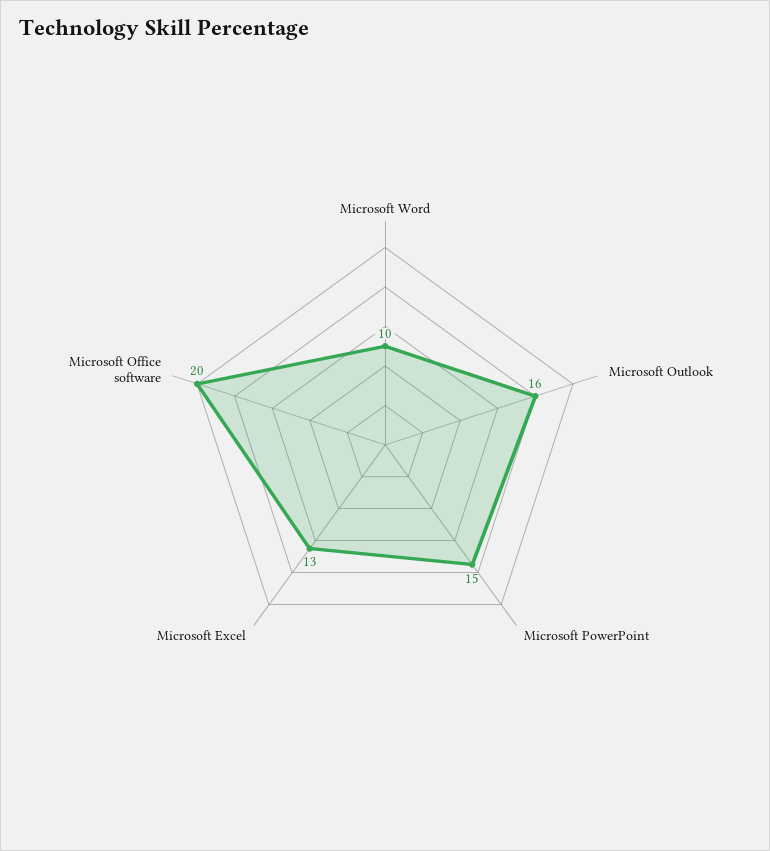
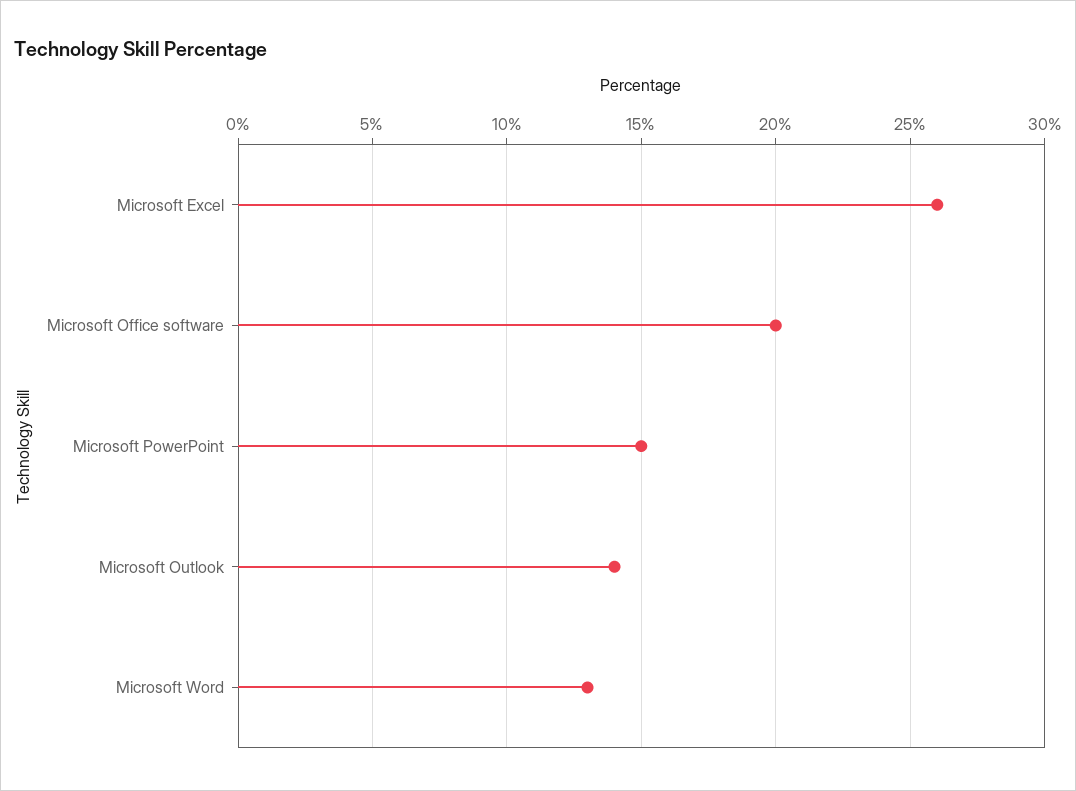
Microsoft Word: 10 -> 13
Microsoft Outlook: 16 -> 14
Microsoft Excel: 13 -> 26

